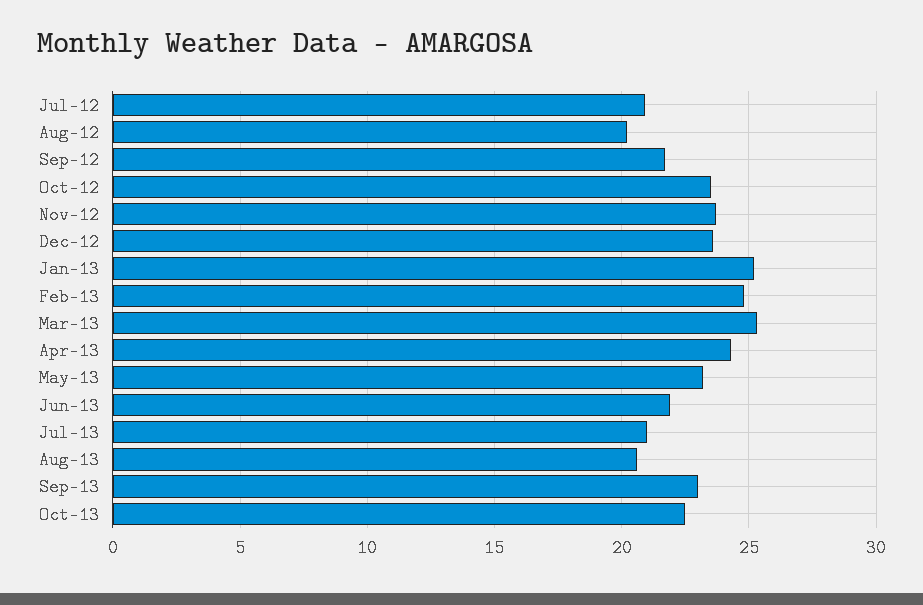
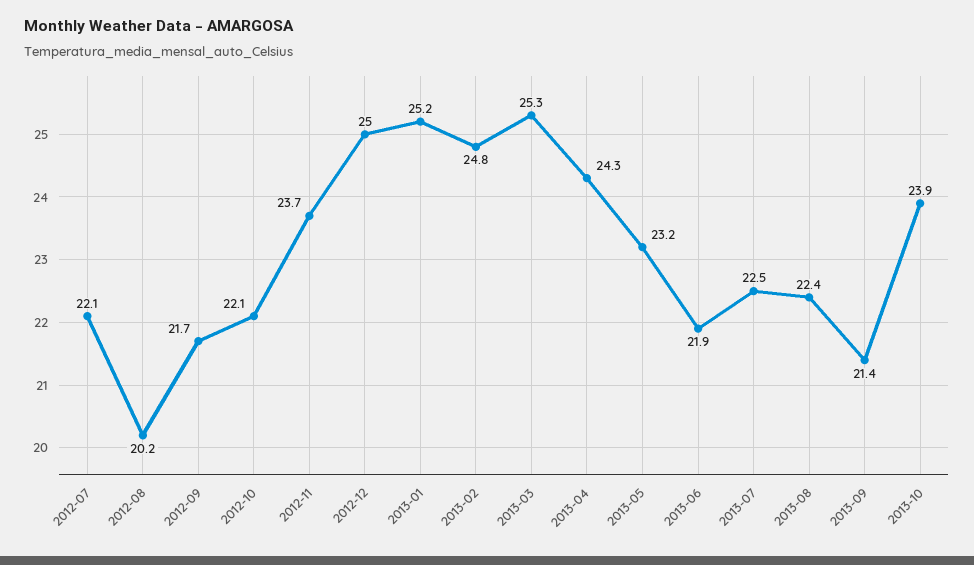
Jul-12: 21 -> 22.1
Oct-12: 23.5 -> 22.1
Dec-12: 23.5 -> 25
Jul-13: 21 -> 22.5
Aug-13: 20.5 -> 22.4
Sep-13: 23 -> 21.4
Oct-13: 22.5 -> 23.9

